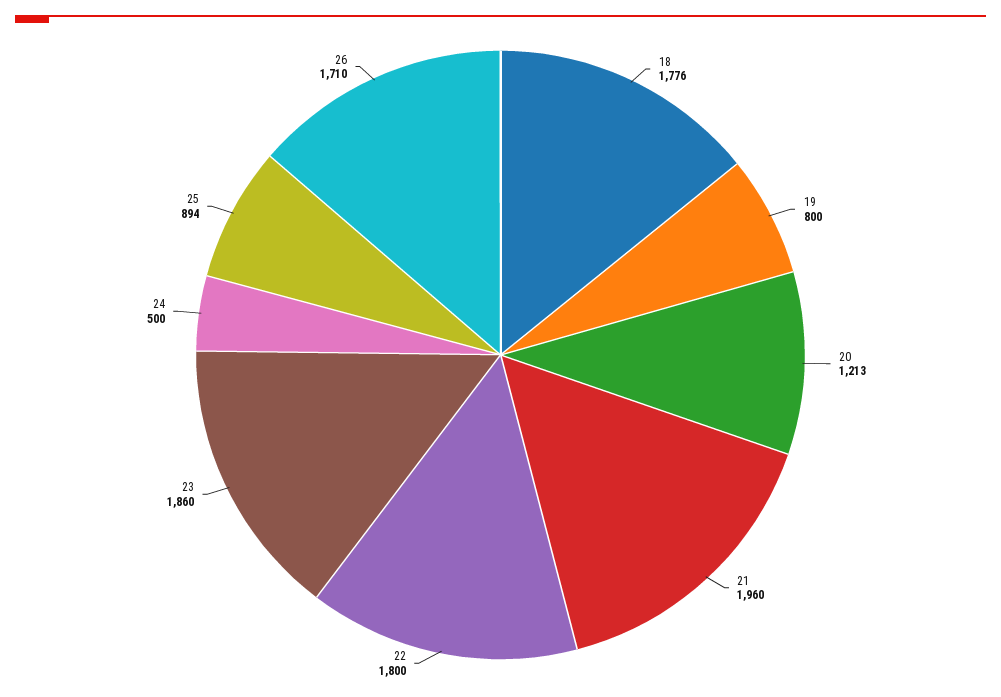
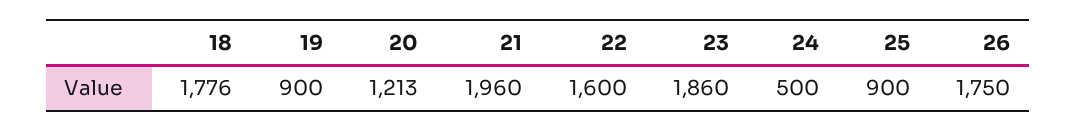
19: 800 -> 900
22: 1800 -> 1600
25: 894 -> 900
26: 1710 -> 1750

